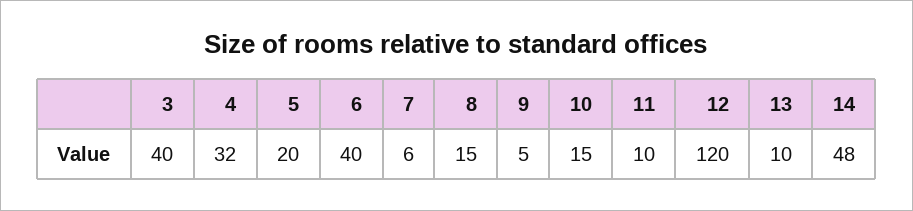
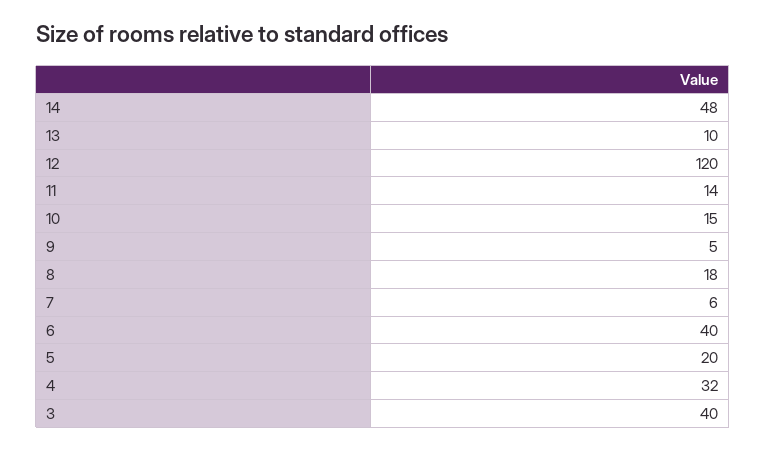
8: 15 -> 18
11: 10 -> 14

